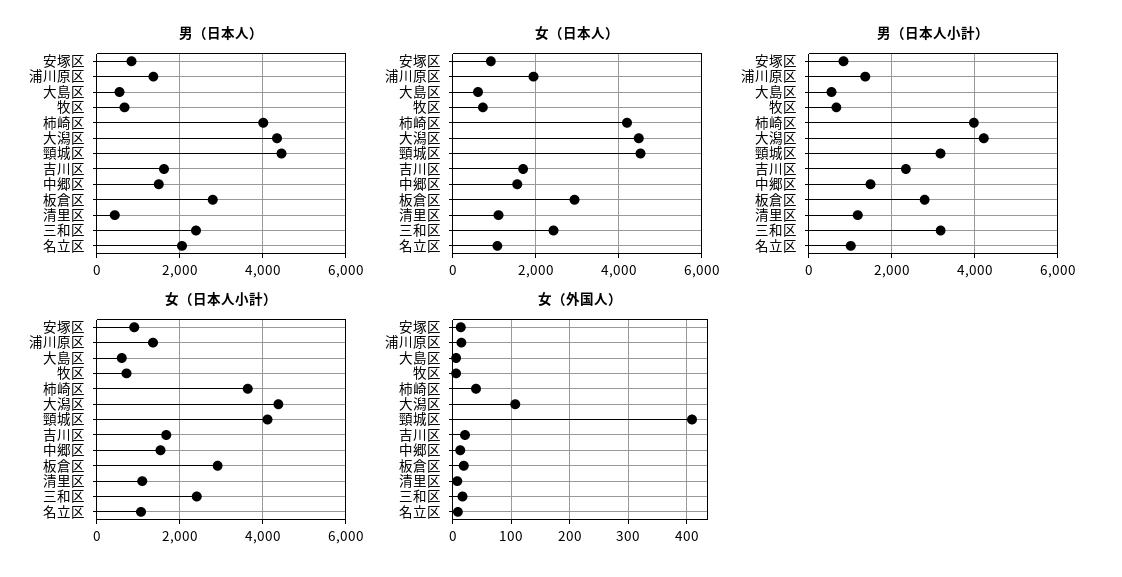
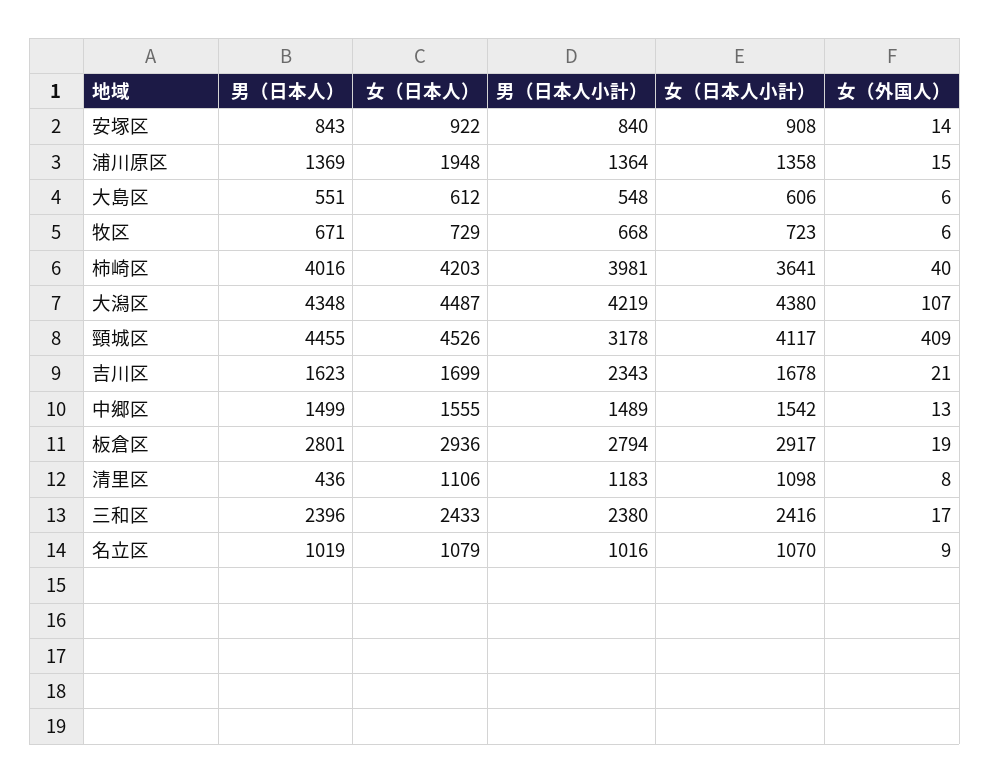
男（日本人）, 名立区: 2000 -> 1019
男（日本人小計）, 三和区: 3200 -> 2380

